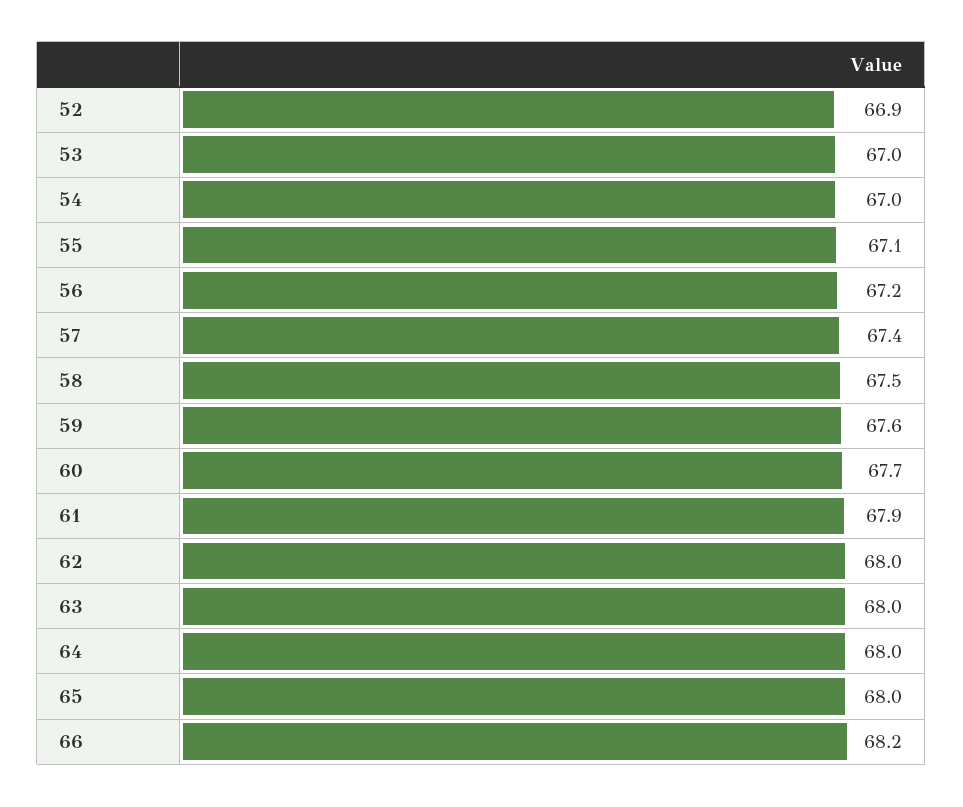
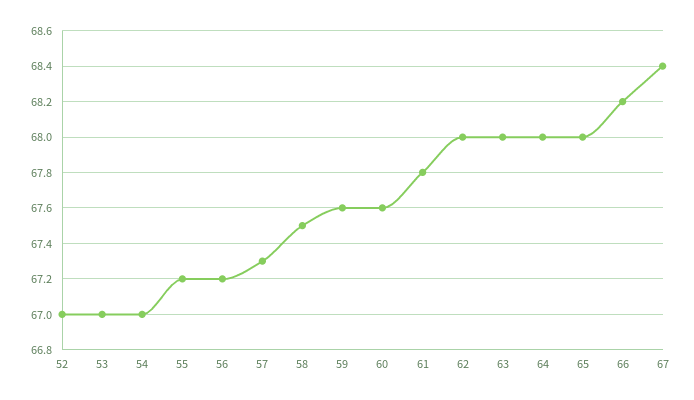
52: 66.9 -> 67
55: 67.1 -> 67.2
57: 67.4 -> 67.3
60: 67.7 -> 67.6
61: 67.9 -> 67.8
67: none -> 68.4

